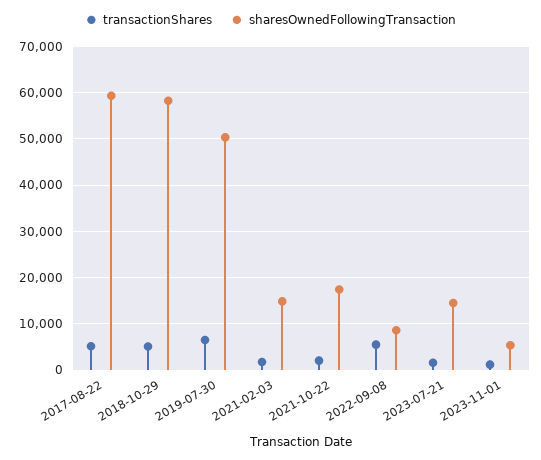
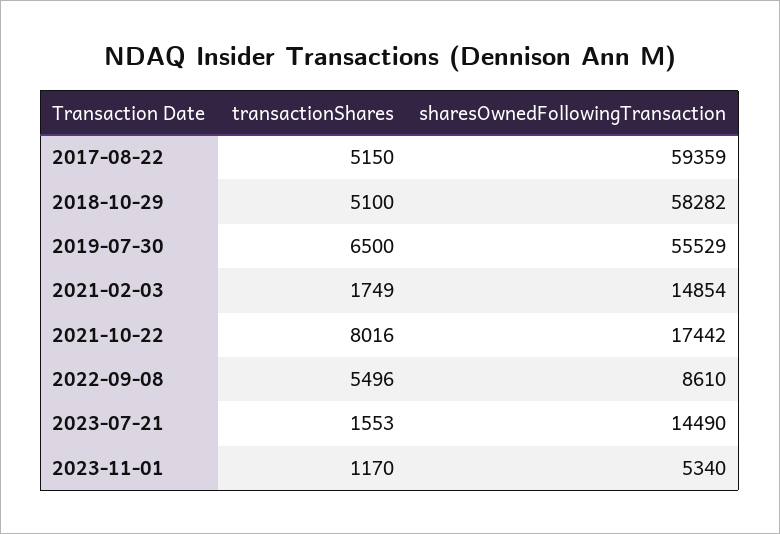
sharesOwnedFollowingTransaction, 2019-07-30: 50000 -> 55529
transactionShares, 2021-10-22: 2000 -> 8016

